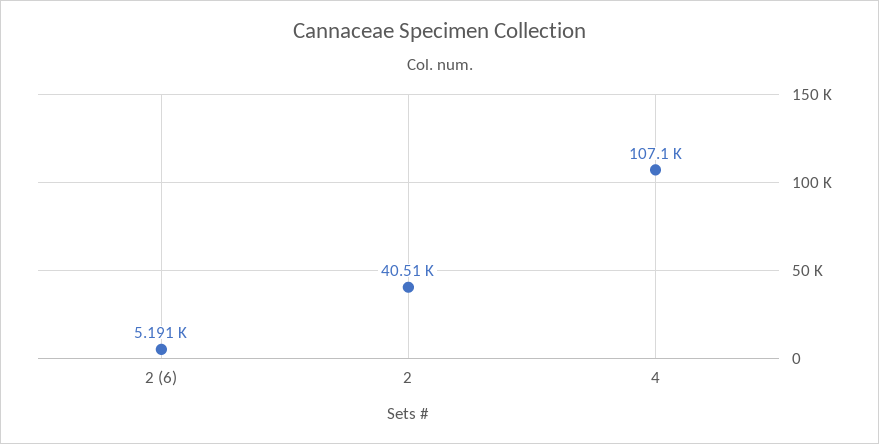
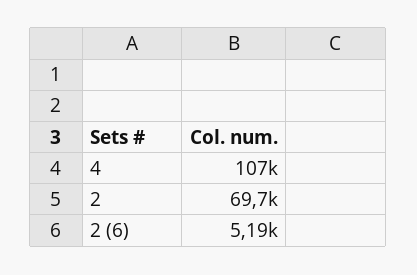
2: 40510 -> 69700

